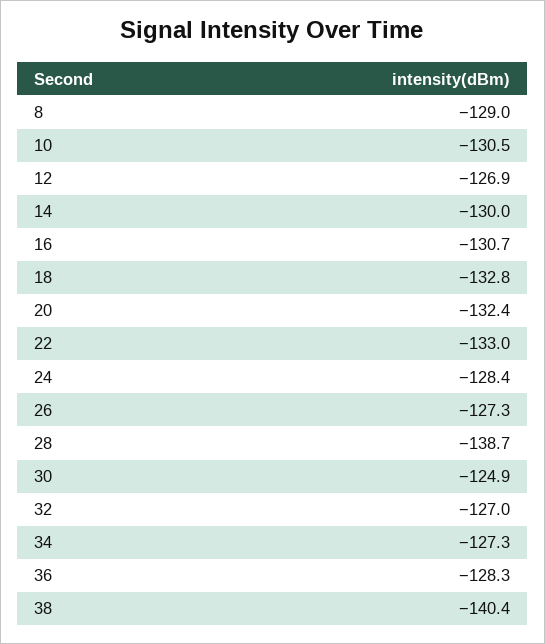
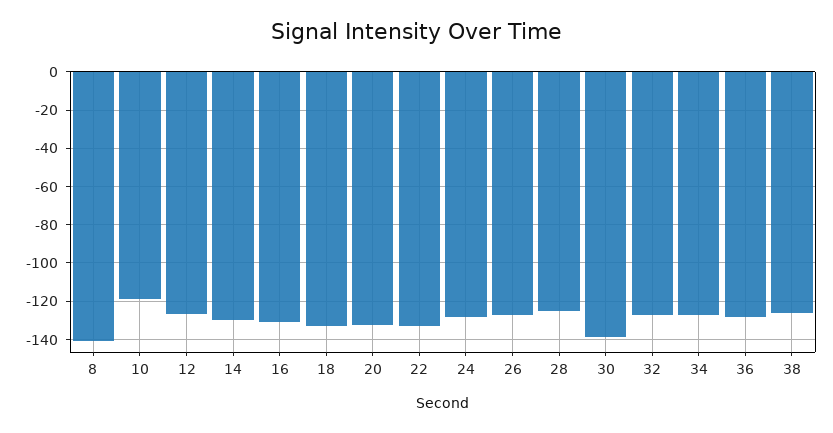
8: -129 -> -140
10: -130.5 -> -120
28: -138.7 -> -125
30: -124.9 -> -140
38: -140.4 -> -125

